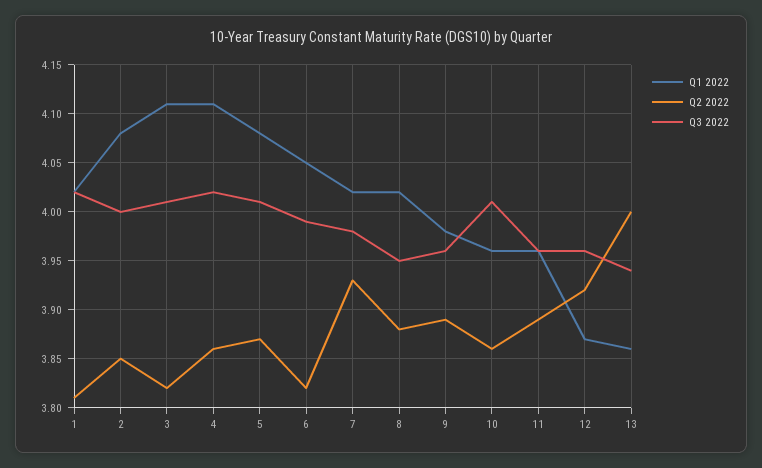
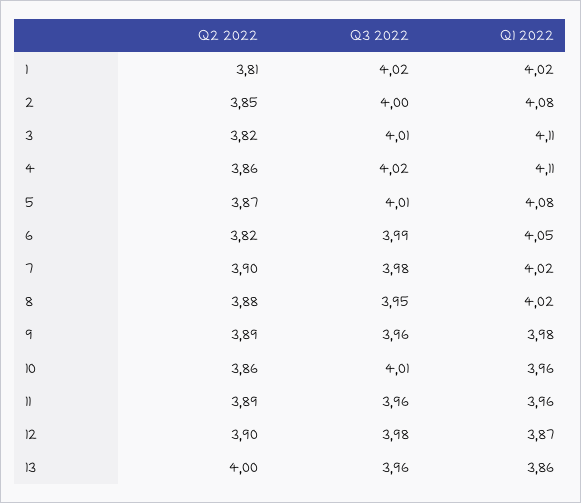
Q2 2022, 7: 3.93 -> 3.9
Q2 2022, 12: 3.92 -> 3.9
Q3 2022, 12: 3.96 -> 3.98
Q3 2022, 13: 3.94 -> 3.96

